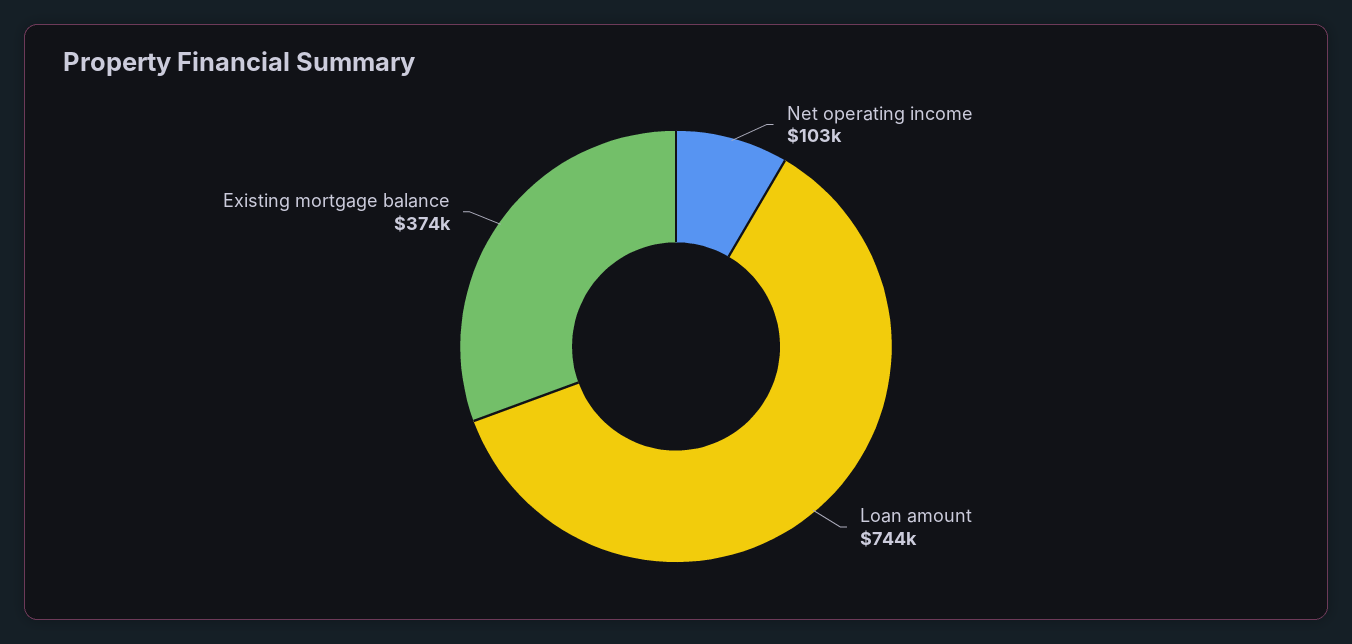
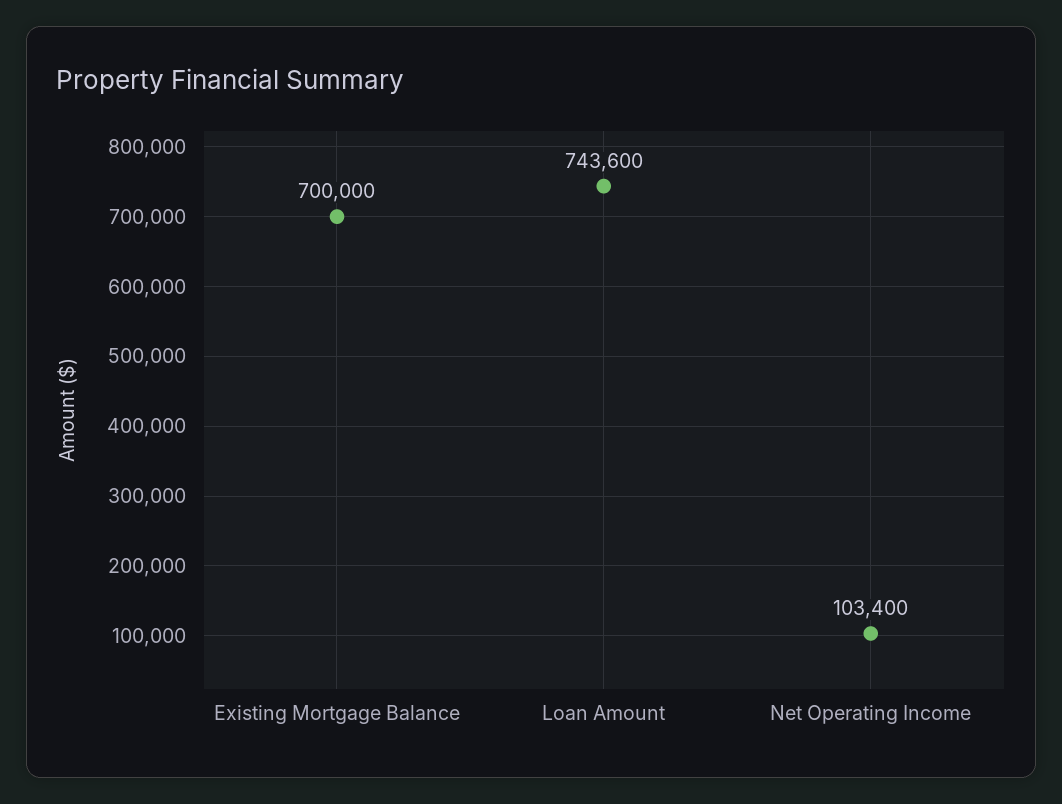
Existing mortgage balance: 374000 -> 700000

